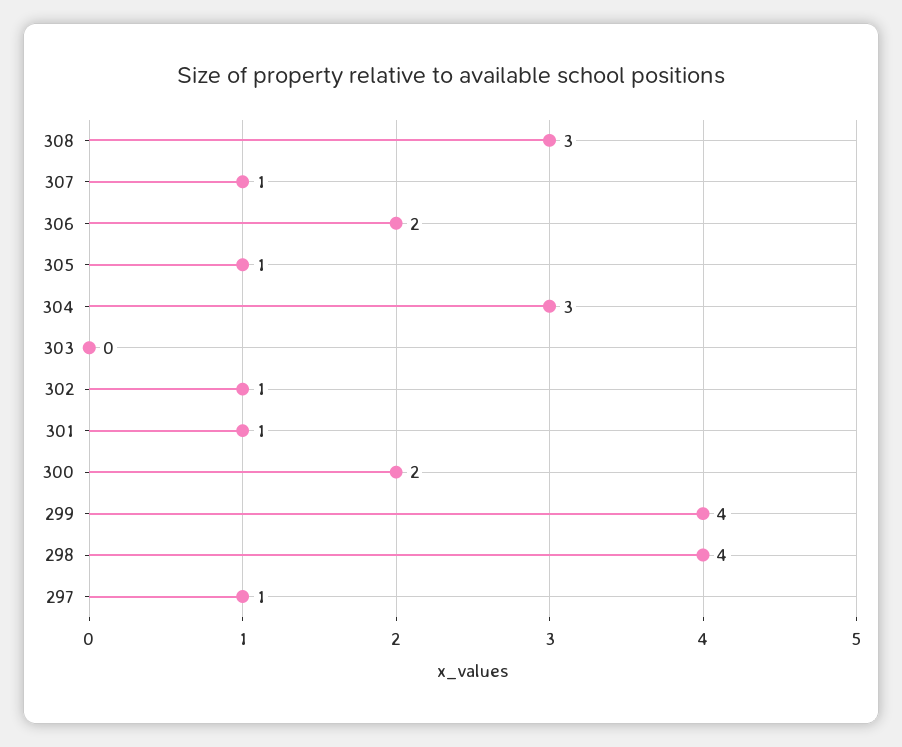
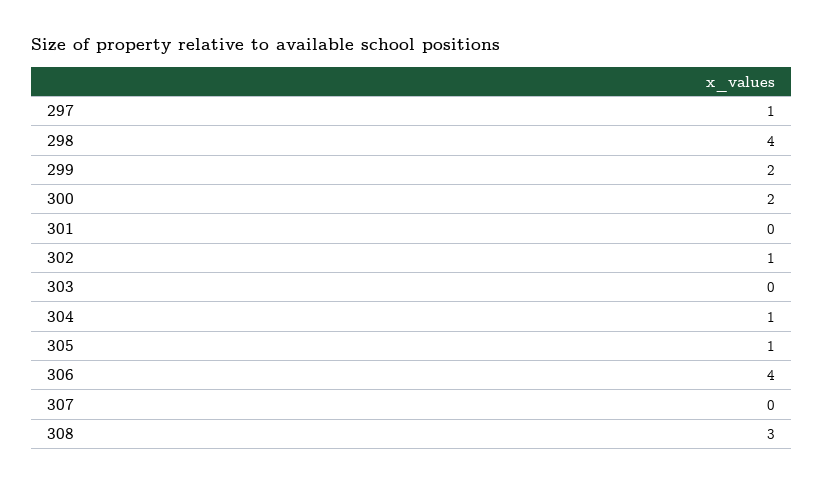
307: 1 -> 0
306: 2 -> 4
304: 3 -> 1
301: 1 -> 0
299: 4 -> 2

